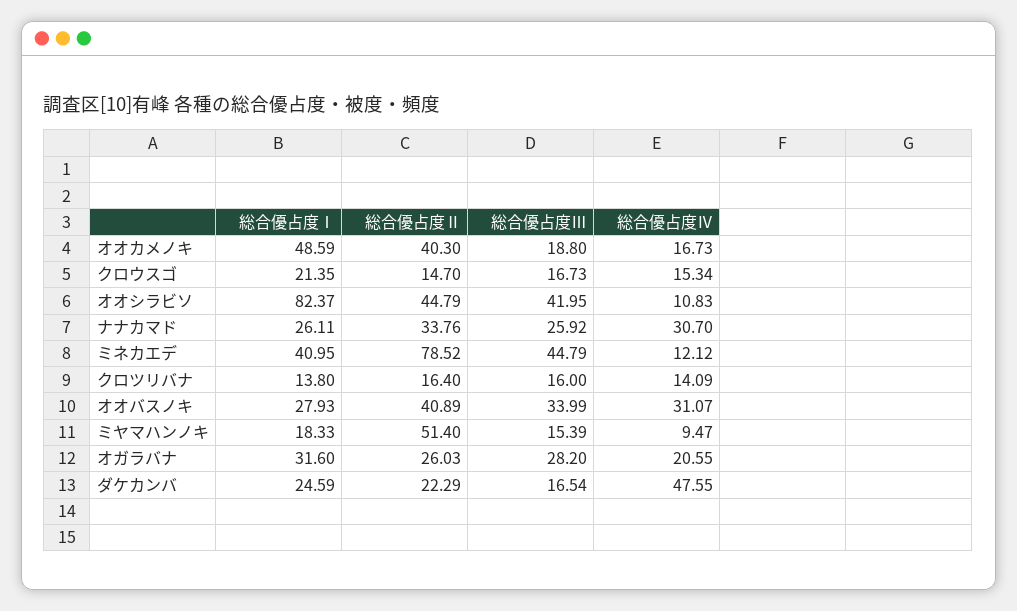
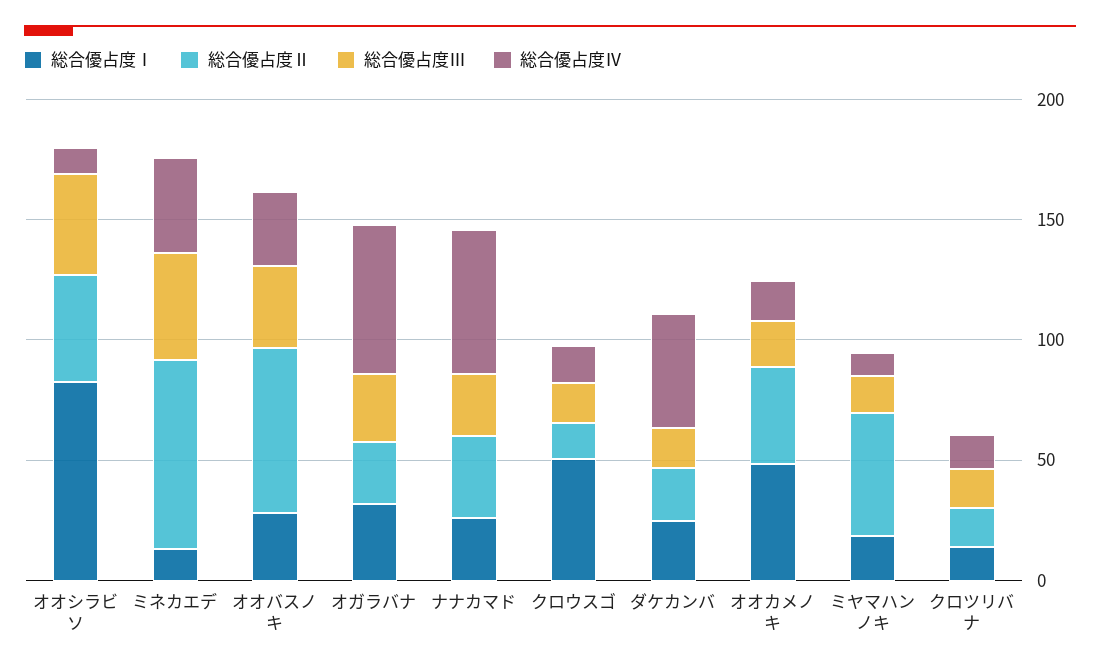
総合優占度Ⅰ, クロウスゴ: 21.35 -> 50
総合優占度Ⅳ, ナナカマド: 30.7 -> 60
総合優占度Ⅰ, ミネカエデ: 40.95 -> 10
総合優占度Ⅳ, ミネカエデ: 12.12 -> 40
総合優占度Ⅱ, オオバスノキ: 40.89 -> 70
総合優占度Ⅳ, オガラバナ: 20.55 -> 60

